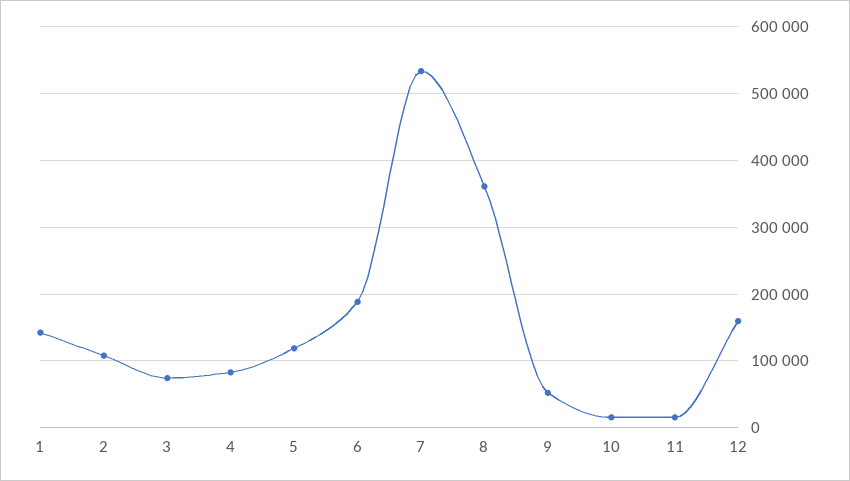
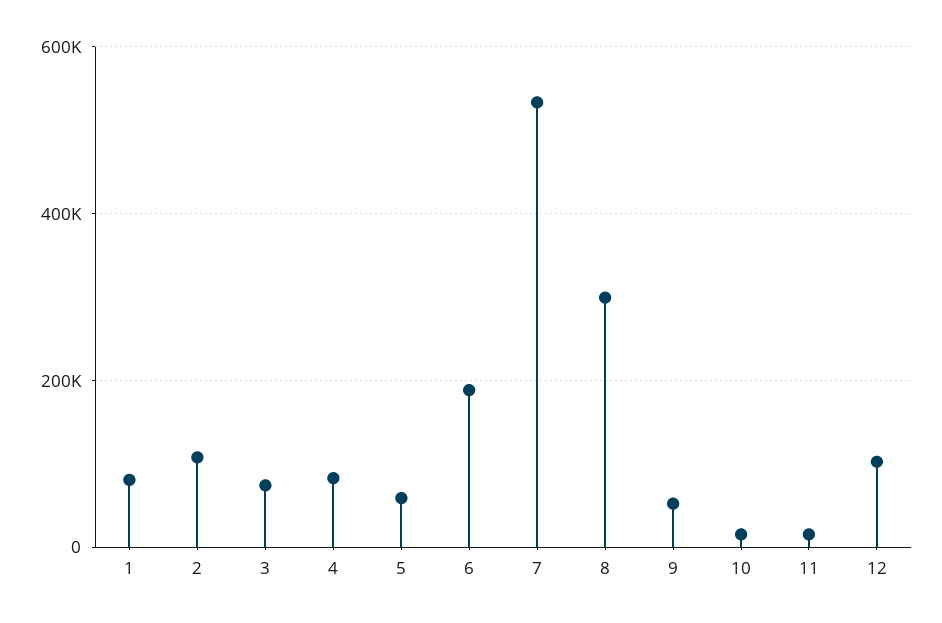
1: 140000 -> 80000
5: 120000 -> 60000
8: 360000 -> 300000
12: 160000 -> 100000

